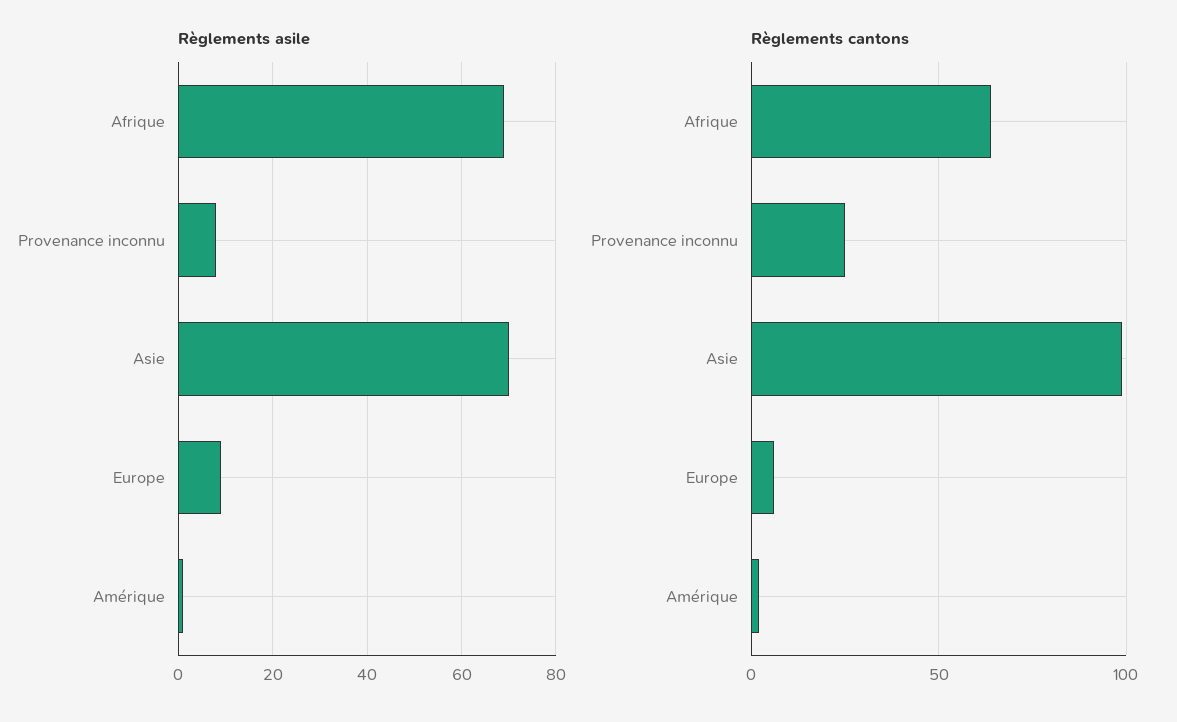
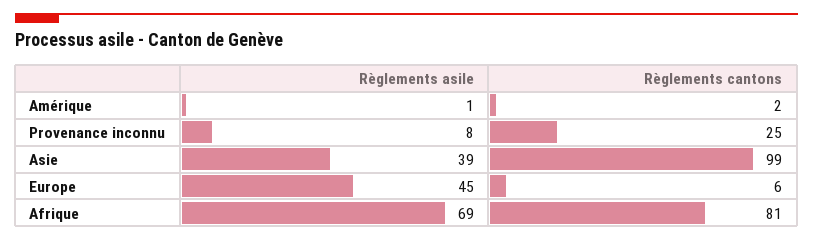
Règlements asile, Asie: 70 -> 39
Règlements asile, Europe: 10 -> 45
Règlements cantons, Afrique: 65 -> 81

